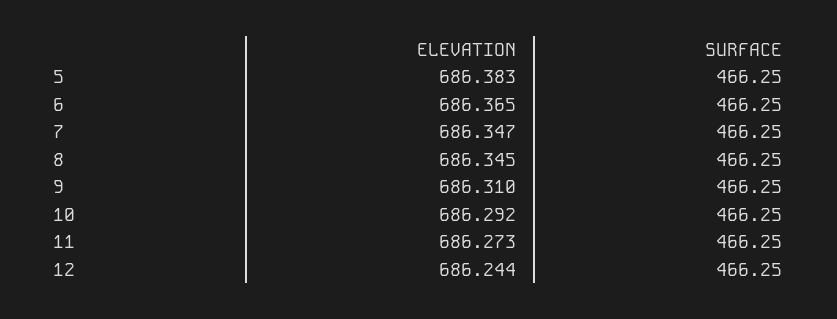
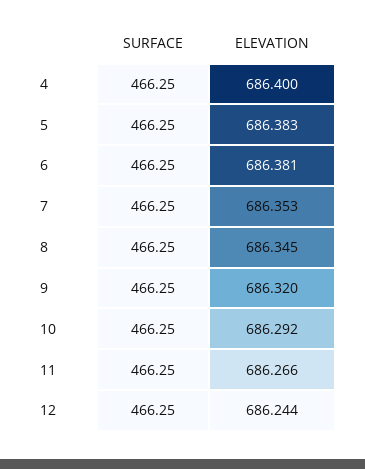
ELEVATION, 6: 686.365 -> 686.381
ELEVATION, 7: 686.347 -> 686.353
ELEVATION, 9: 686.31 -> 686.32
ELEVATION, 11: 686.273 -> 686.266
SURFACE, 4: none -> 466.25
ELEVATION, 4: none -> 686.4

